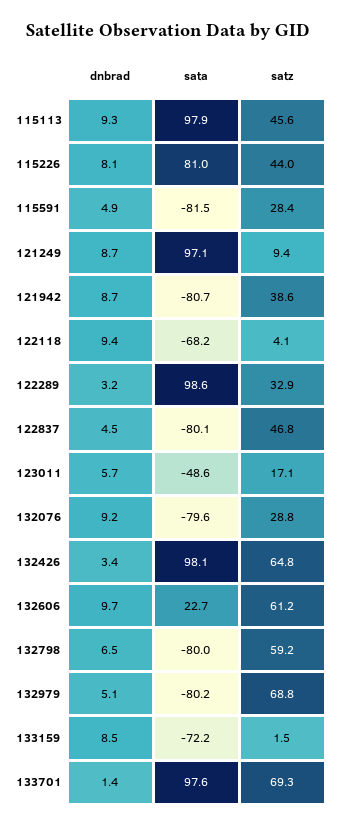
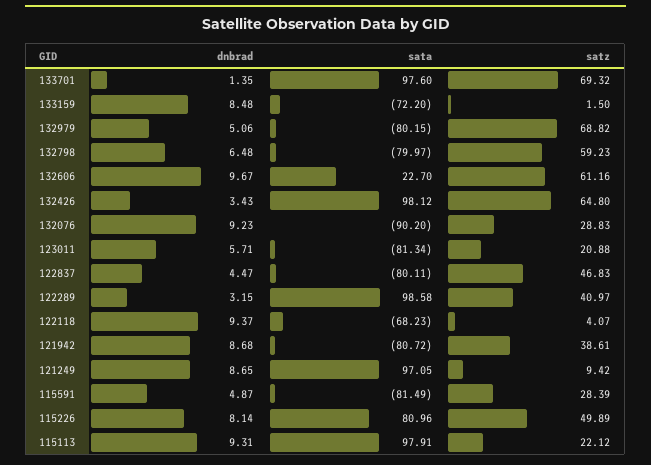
satz, 115113: 45.6 -> 22.12
satz, 115226: 44 -> 49.89
satz, 122289: 32.9 -> 40.97
sata, 123011: -48.6 -> -81.34
satz, 123011: 17.1 -> 20.88
sata, 132076: -79.6 -> -90.2

